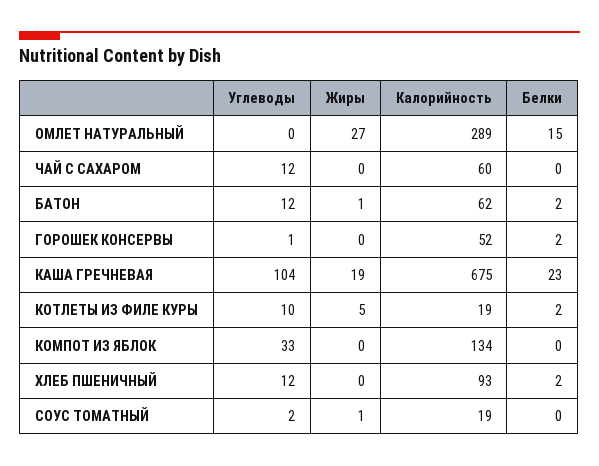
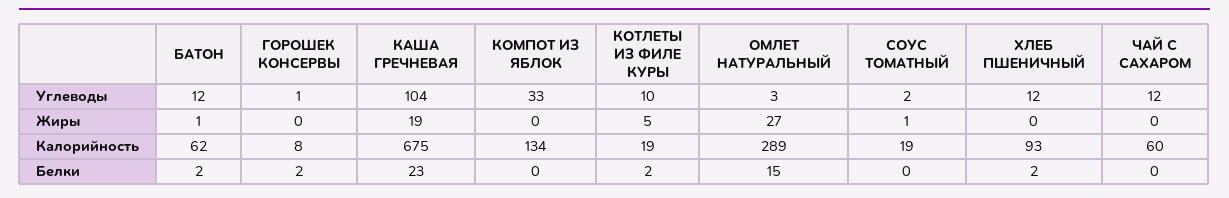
Углеводы, ОМЛЕТ НАТУРАЛЬНЫЙ: 0 -> 3
Калорийность, ГОРОШЕК КОНСЕРВЫ: 52 -> 8

